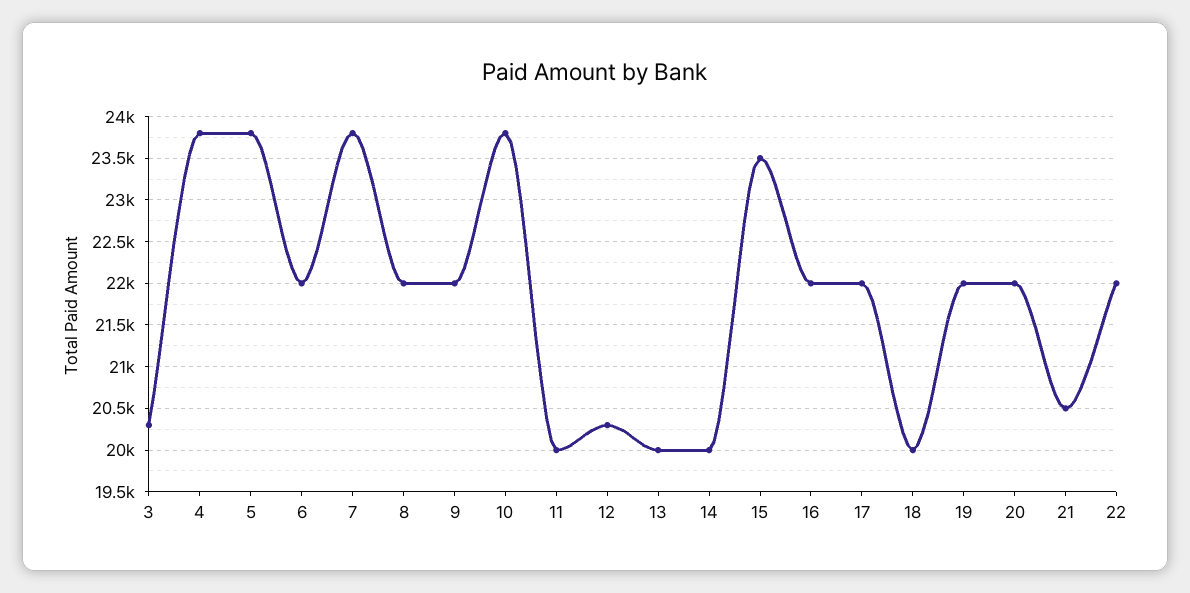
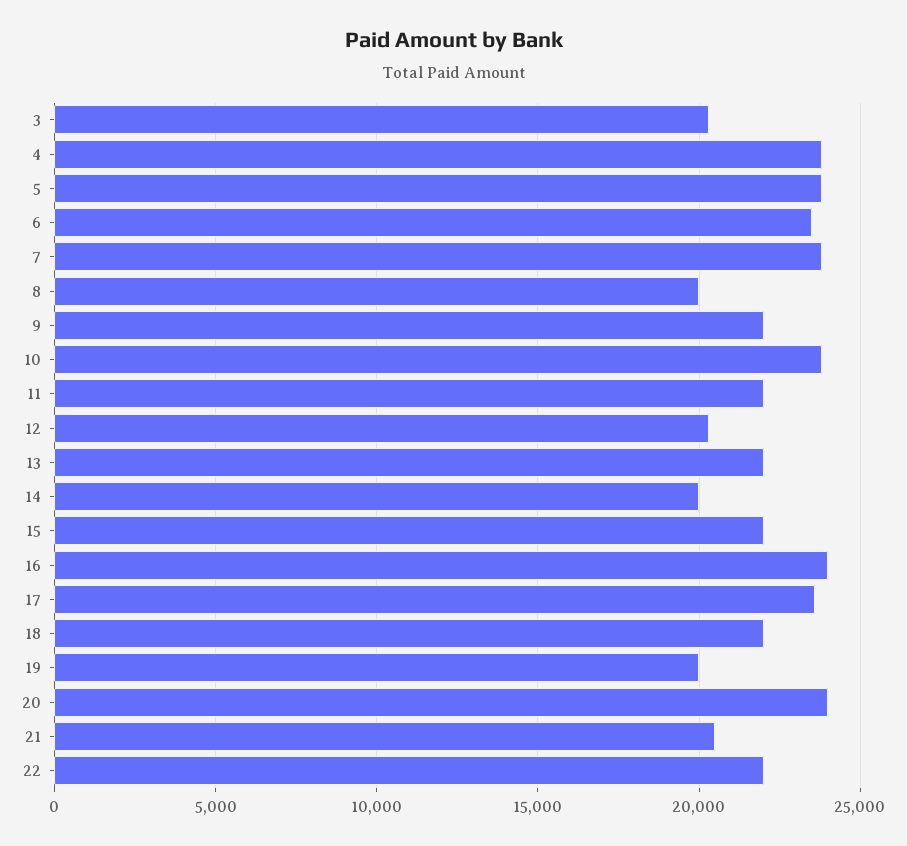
6: 22000 -> 23500
8: 22000 -> 20000
11: 20000 -> 22000
13: 20000 -> 22000
15: 23500 -> 22000
16: 22000 -> 24000
17: 22000 -> 23500
18: 20000 -> 22000
19: 22000 -> 20000
20: 22000 -> 24000

